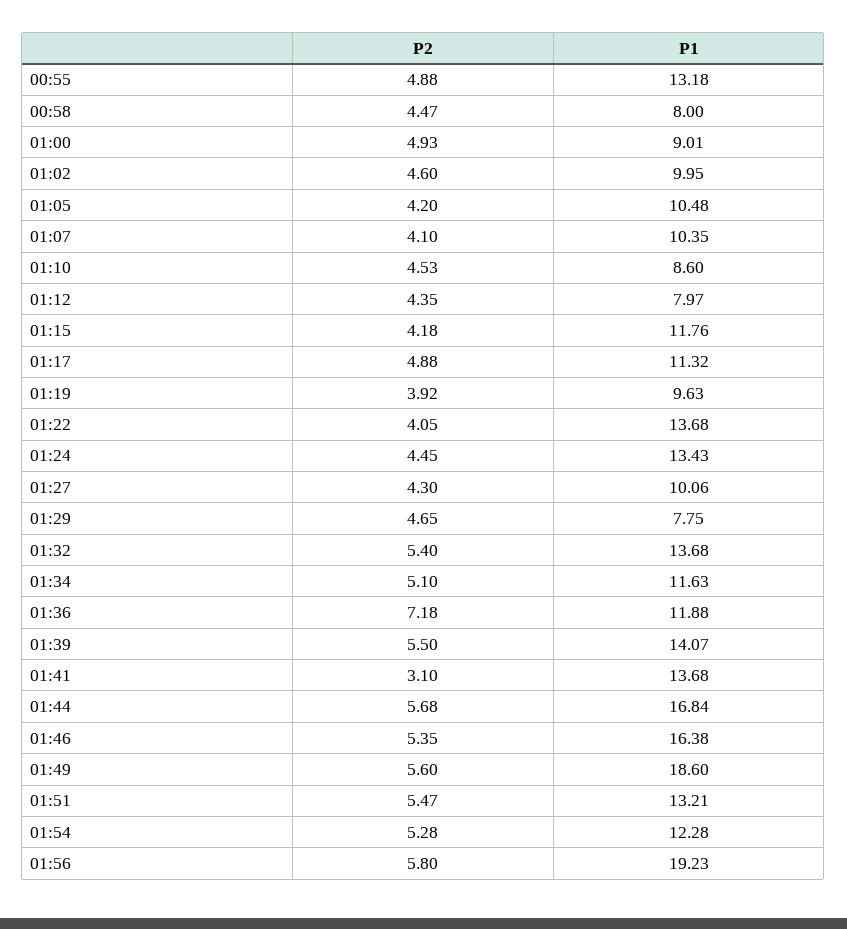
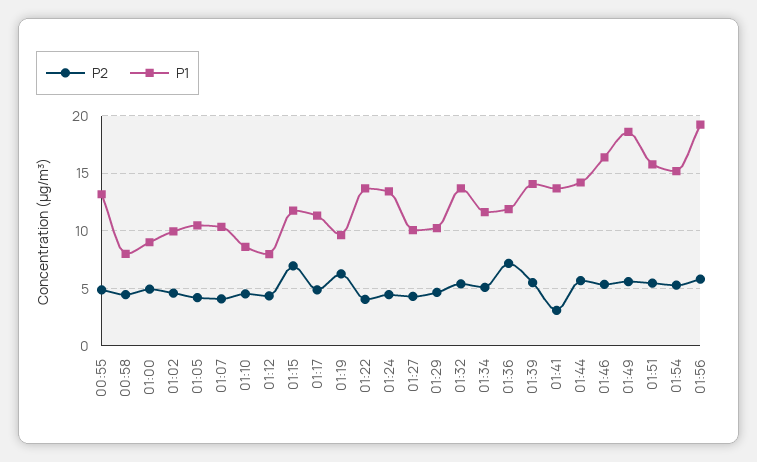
P2, 01:15: 4.18 -> 7
P2, 01:19: 3.92 -> 6
P1, 01:29: 7.75 -> 10
P1, 01:44: 16.84 -> 14
P1, 01:51: 13.21 -> 16
P1, 01:54: 12.28 -> 15

